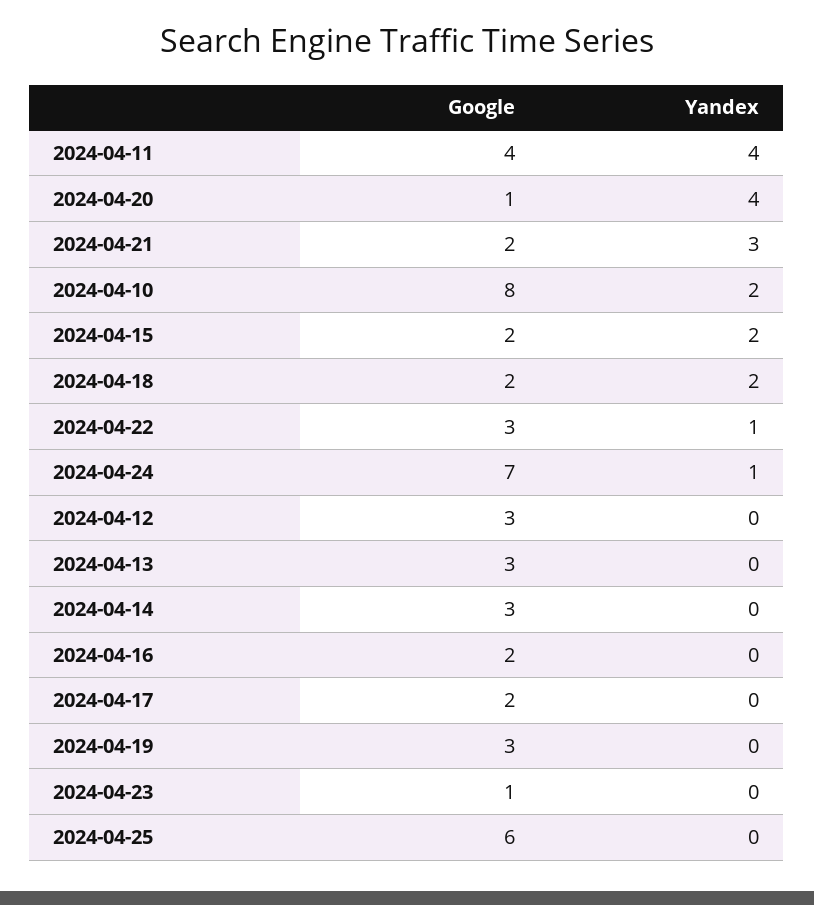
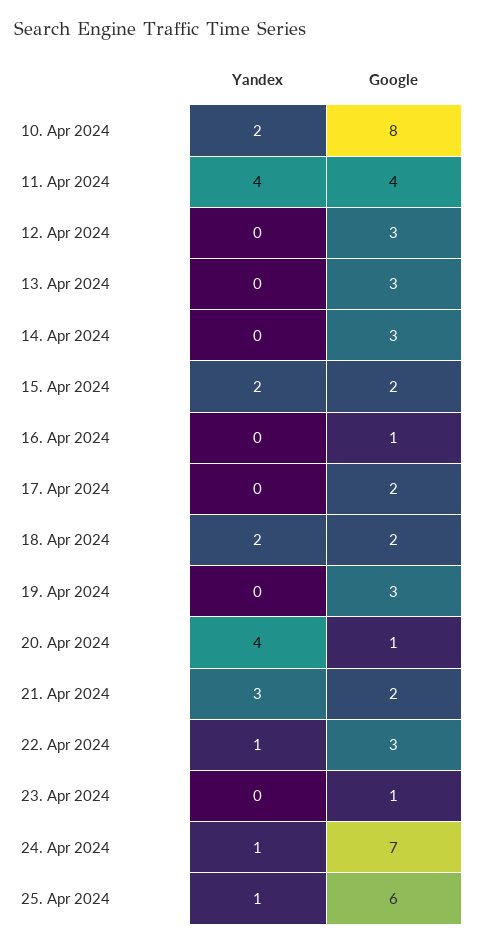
Google, 2024-04-16: 2 -> 1
Yandex, 2024-04-25: 0 -> 1

